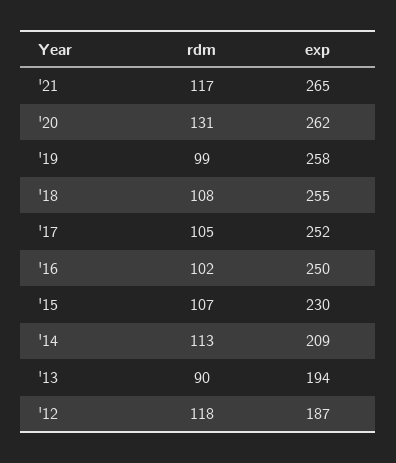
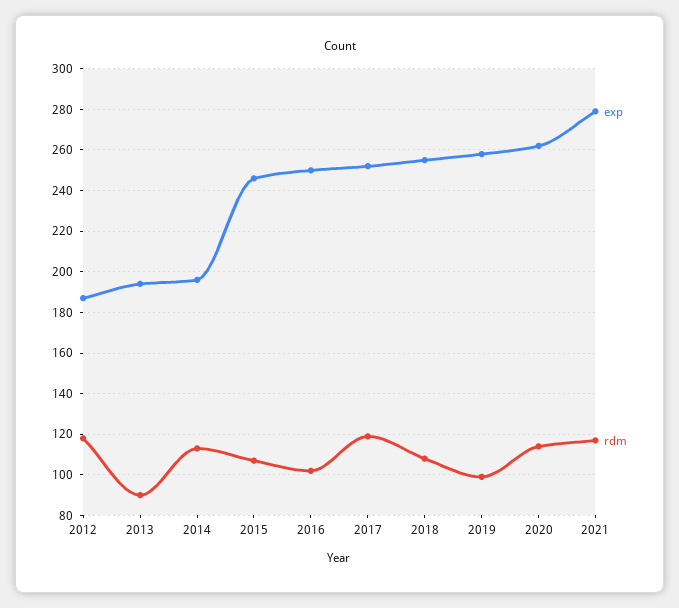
exp, '21: 265 -> 280
rdm, '20: 131 -> 115
rdm, '17: 105 -> 120
exp, '15: 230 -> 245
exp, '14: 209 -> 195

